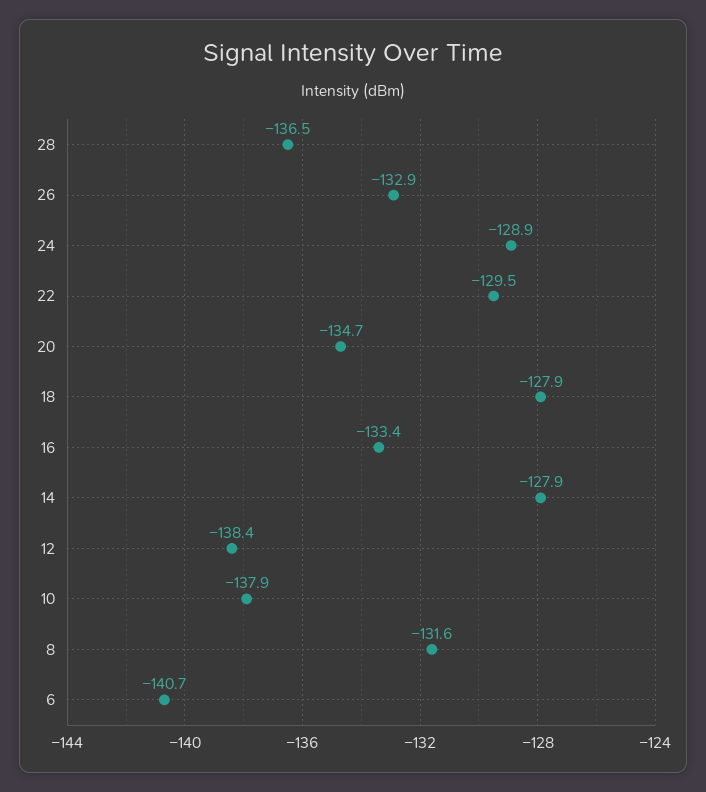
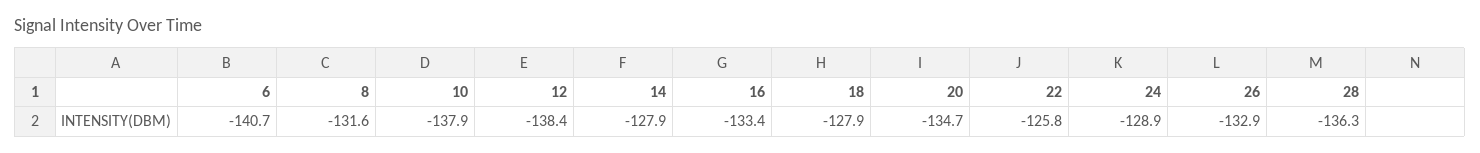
28: -136.5 -> -136.3
22: -129.5 -> -125.8

